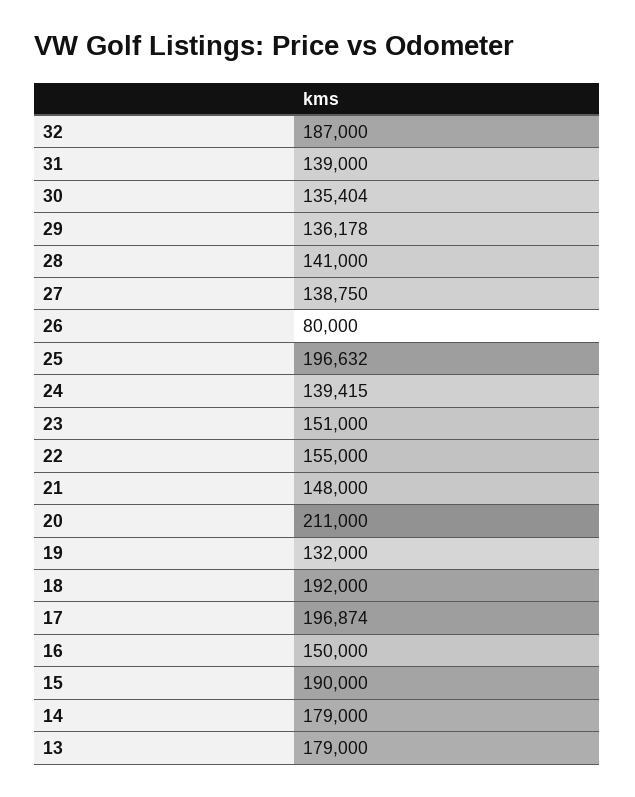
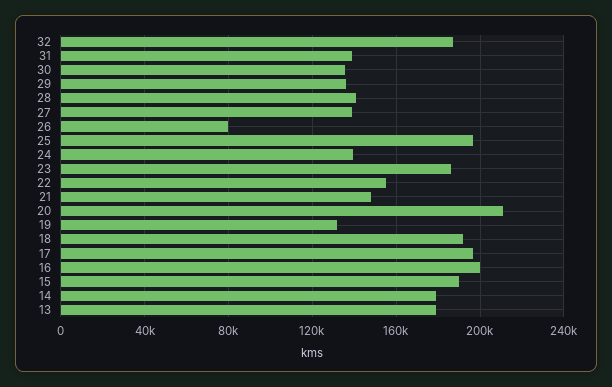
23: 151000 -> 185000
16: 150000 -> 200000

